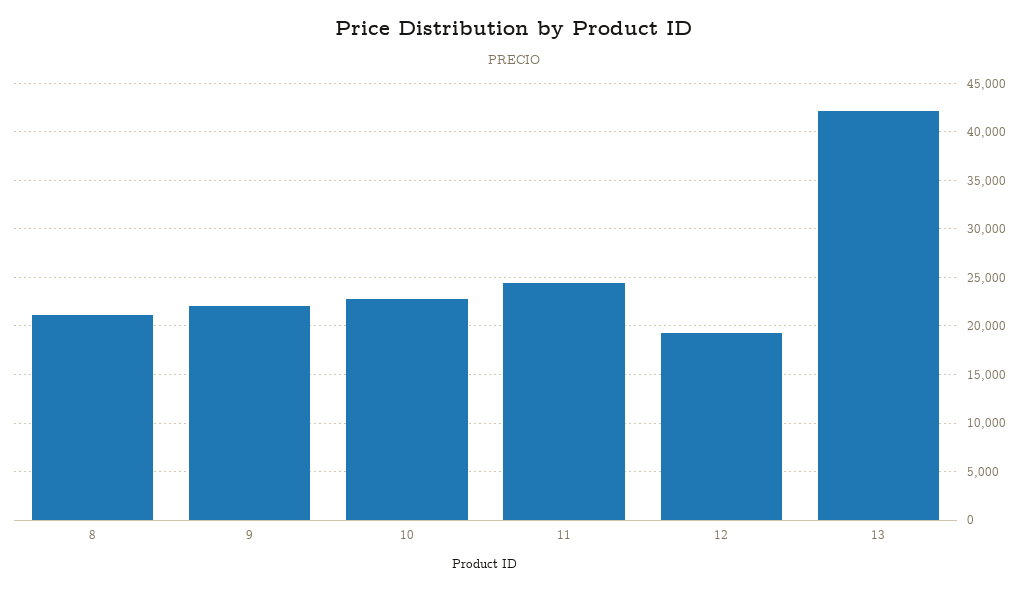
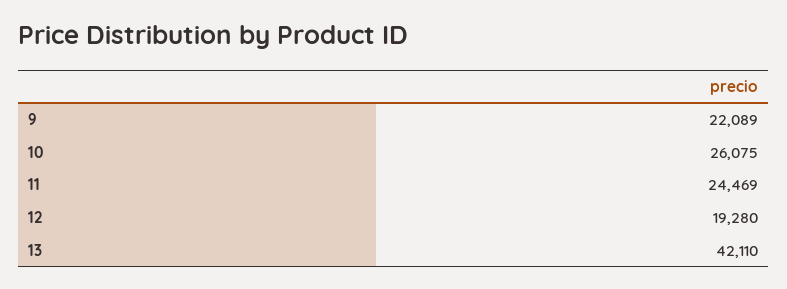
8: 21000 -> none
10: 23000 -> 26075

